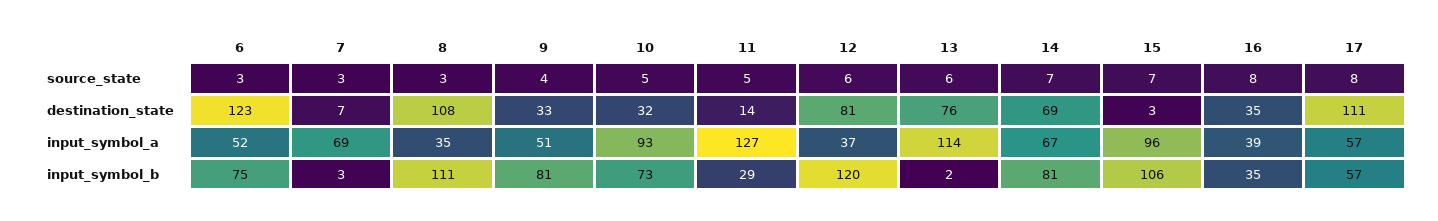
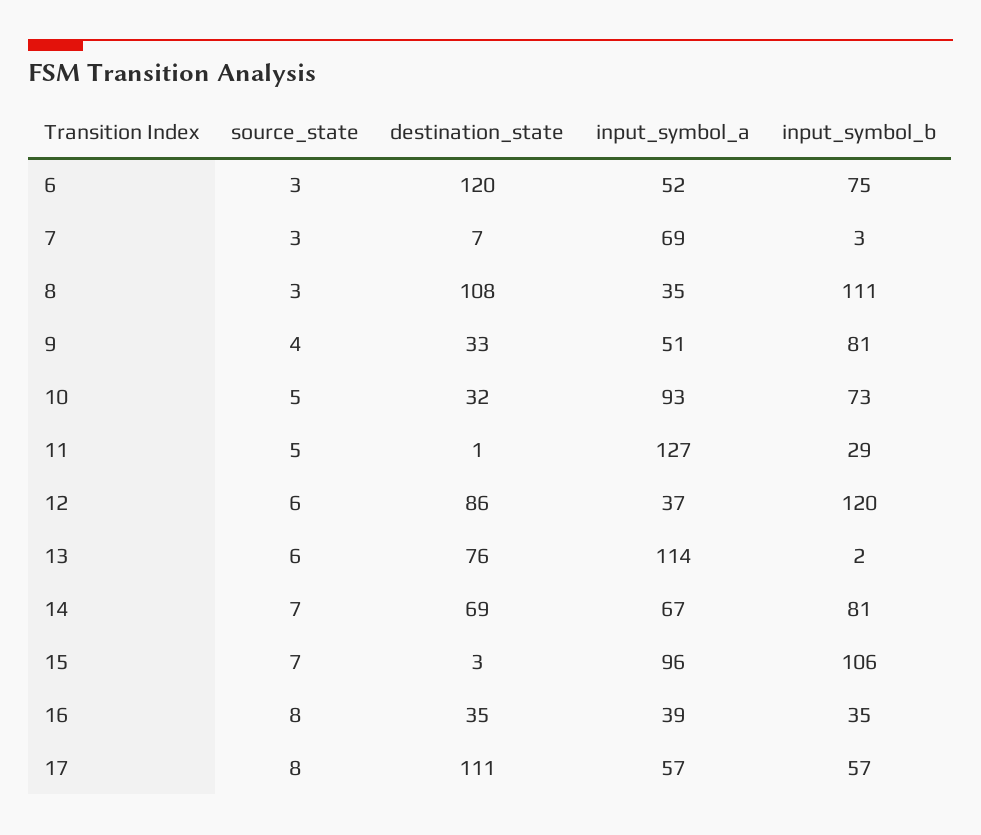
6, destination_state: 123 -> 120
11, destination_state: 14 -> 1
12, destination_state: 81 -> 86

